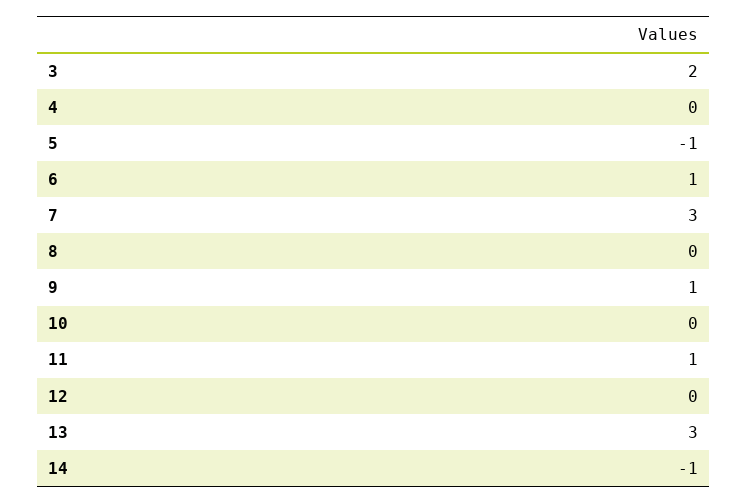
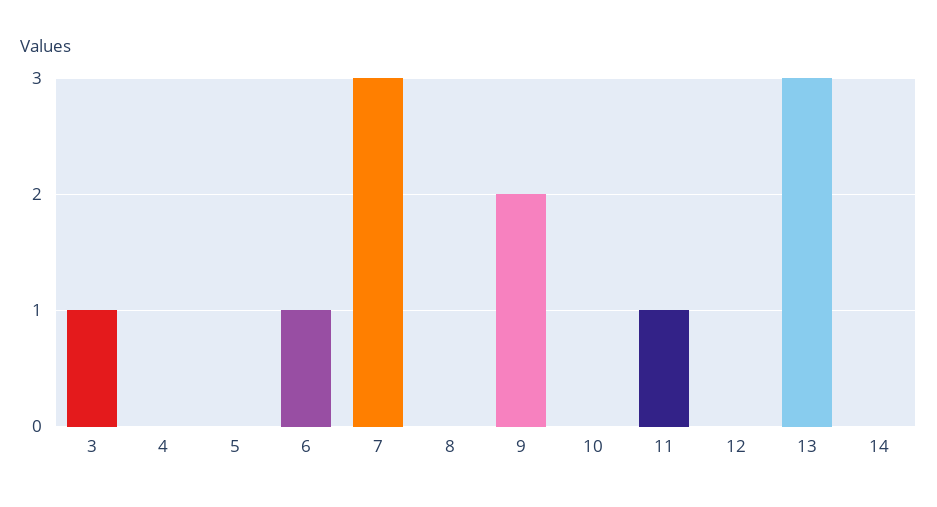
3: 2 -> 1
5: -1 -> 0
9: 1 -> 2
14: -1 -> 0

